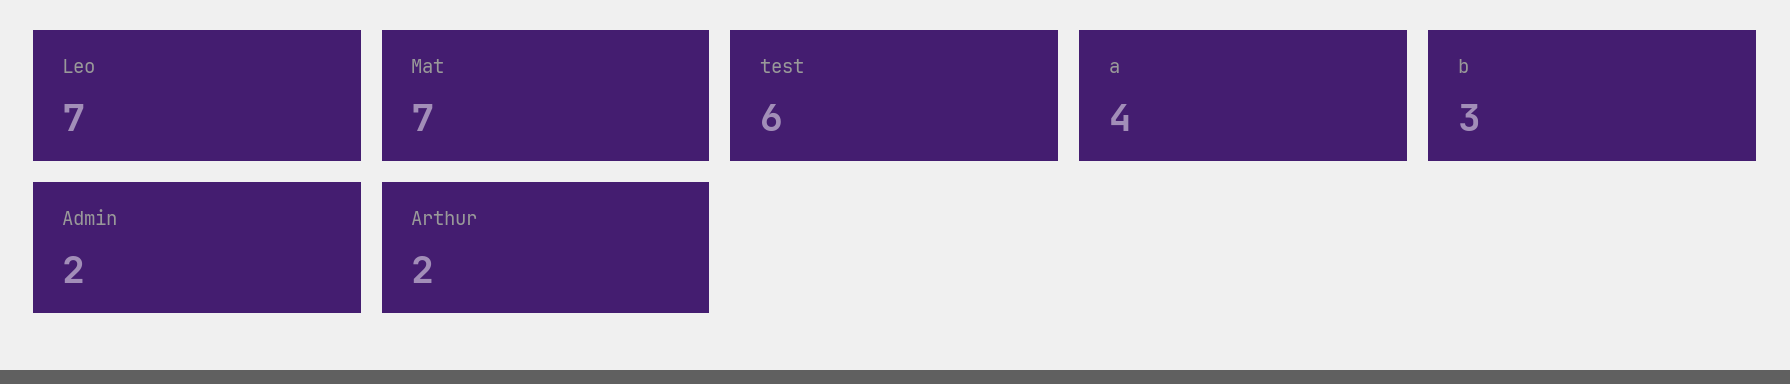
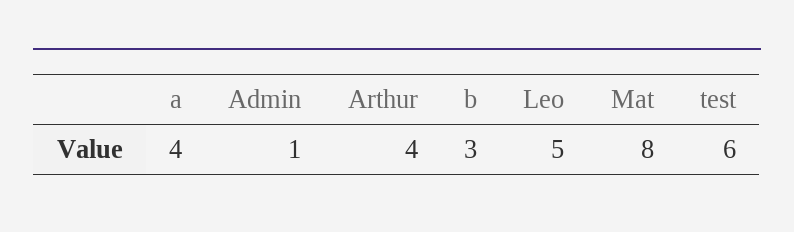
Leo: 7 -> 5
Mat: 7 -> 8
Admin: 2 -> 1
Arthur: 2 -> 4

